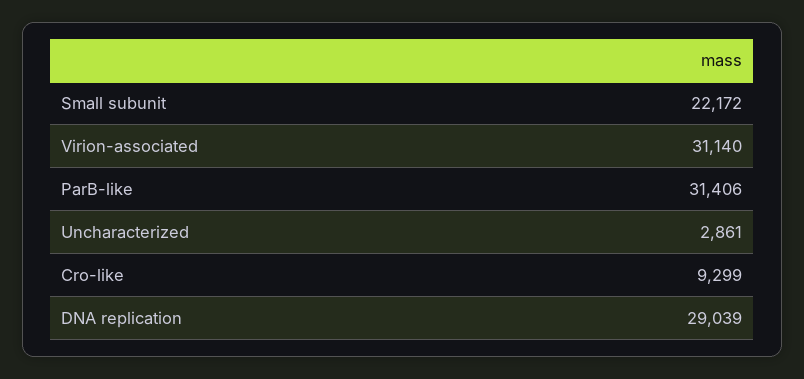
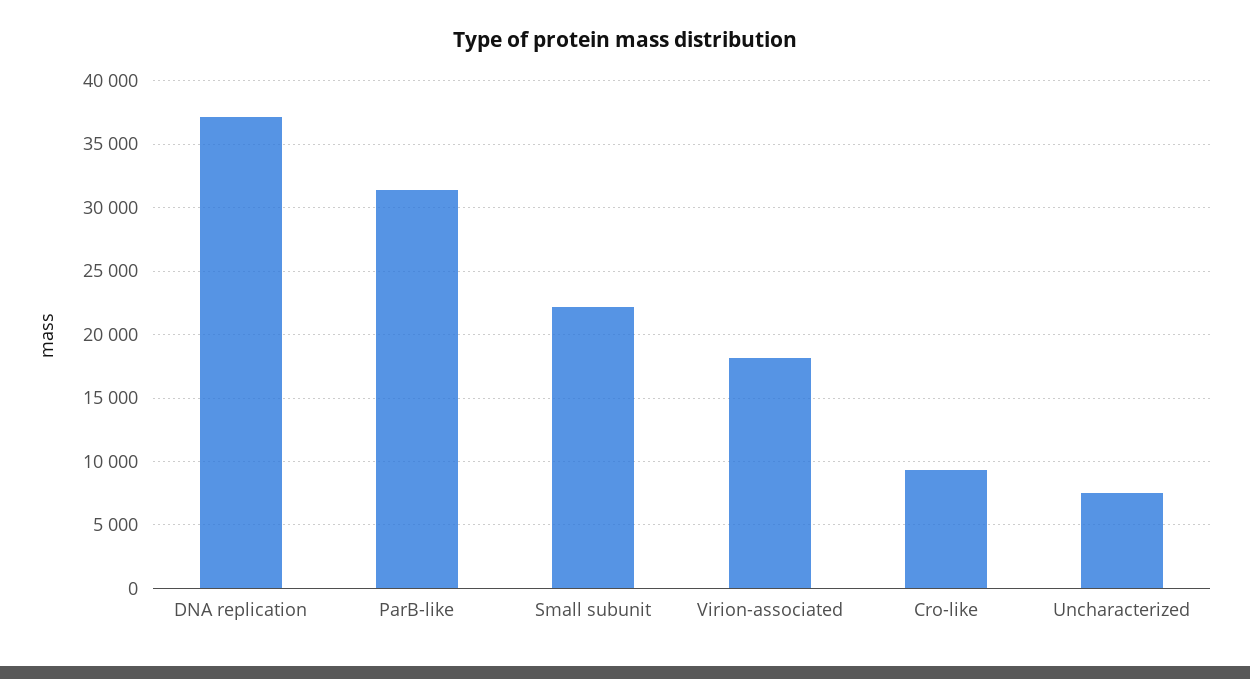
Virion-associated: 31140 -> 18000
Uncharacterized: 2861 -> 7500
DNA replication: 29039 -> 37000

